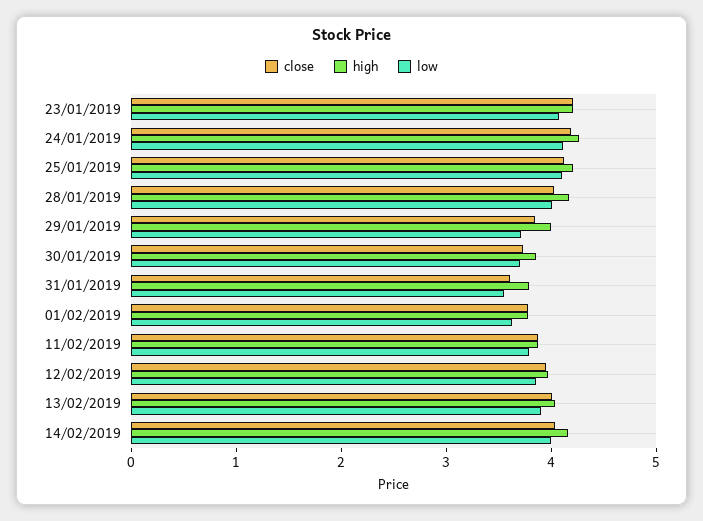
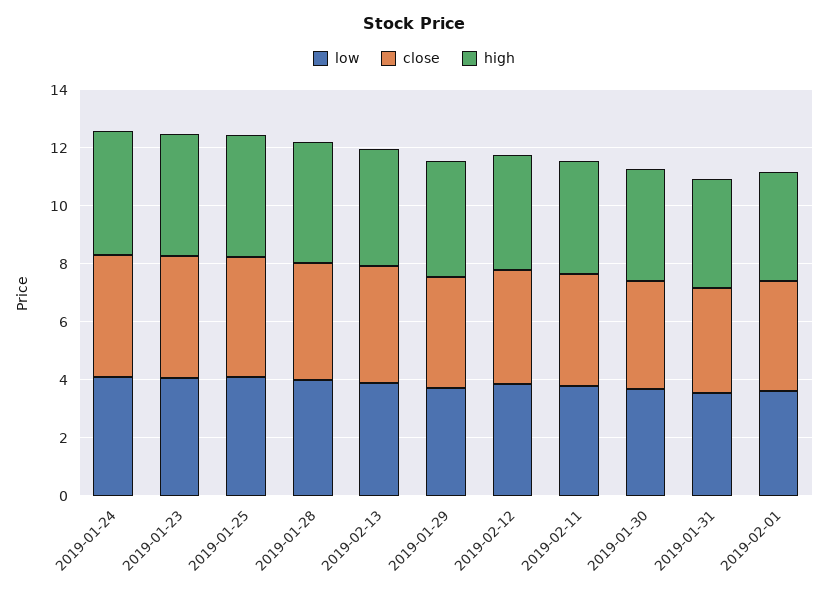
close, 14/02/2019: 4 -> none
high, 14/02/2019: 4.2 -> none
low, 14/02/2019: 4 -> none

